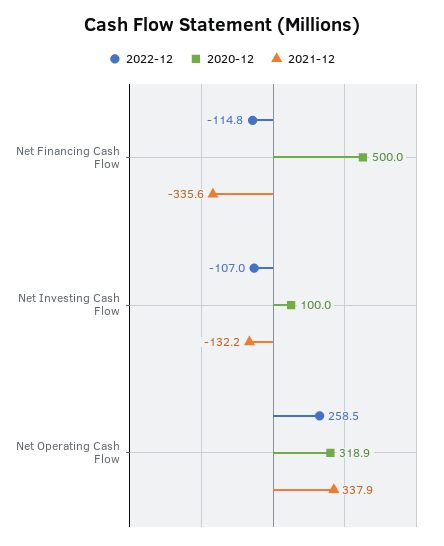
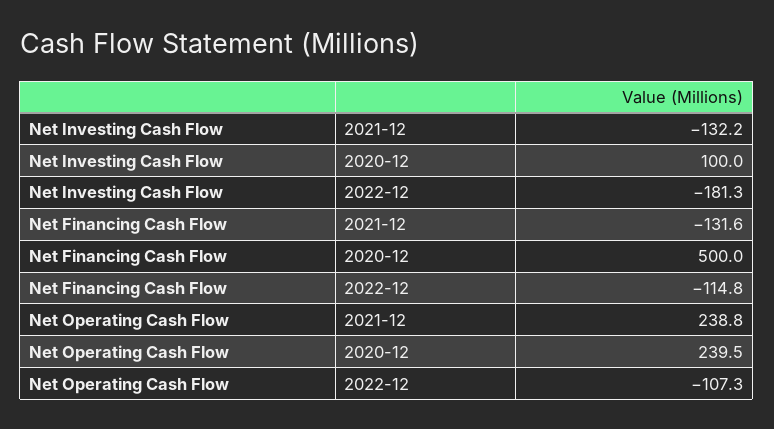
2021-12, Net Financing Cash Flow: -335.6 -> -131.6
2022-12, Net Investing Cash Flow: -107 -> -181.3
2022-12, Net Operating Cash Flow: 258.5 -> -107.3
2020-12, Net Operating Cash Flow: 318.9 -> 239.5
2021-12, Net Operating Cash Flow: 337.9 -> 238.8

